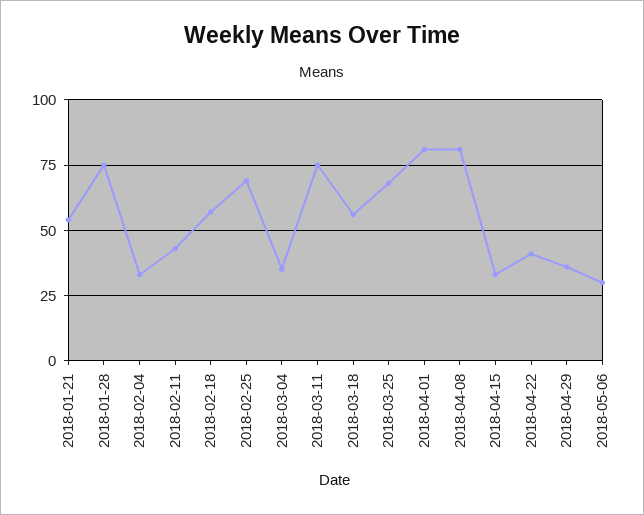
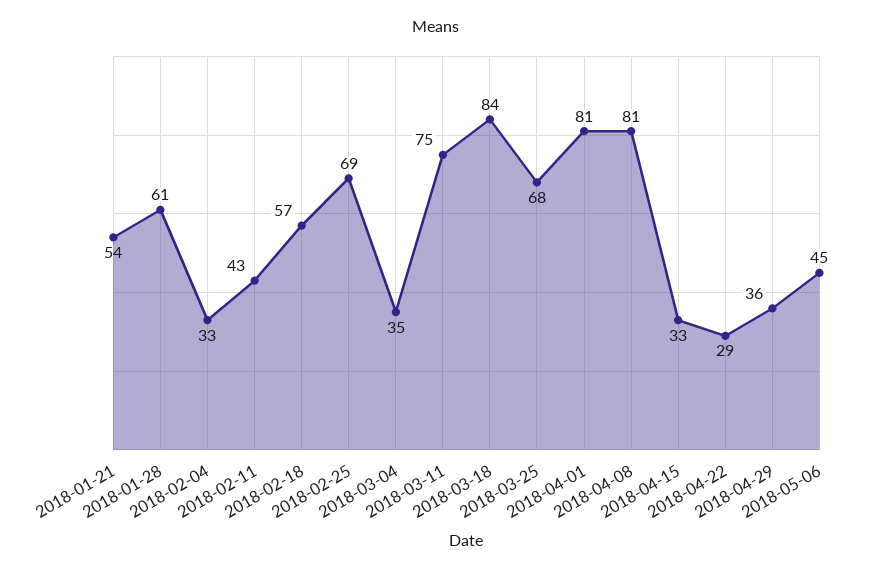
2018-01-28: 75 -> 61
2018-03-18: 55 -> 84
2018-04-22: 40 -> 29
2018-05-06: 30 -> 45

